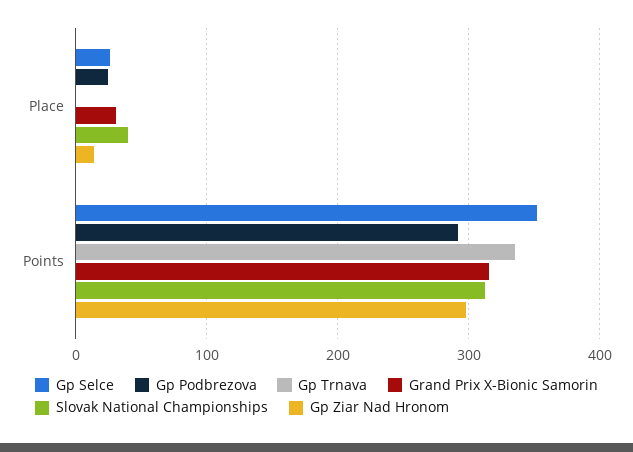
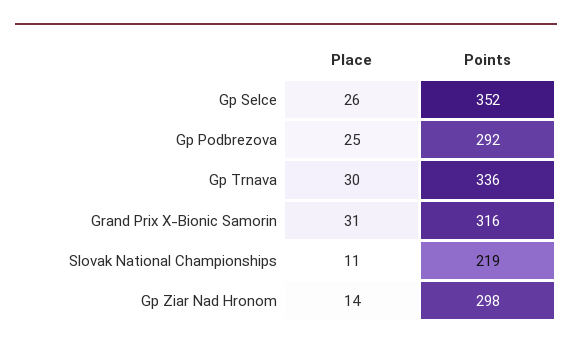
Gp Trnava, Place: 0 -> 30
Slovak National Championships, Place: 40 -> 11
Slovak National Championships, Points: 310 -> 219

